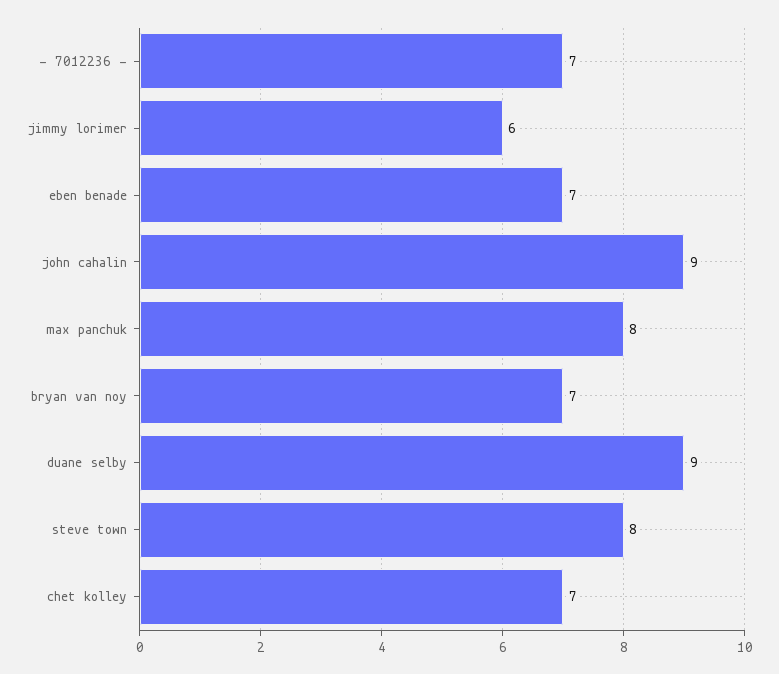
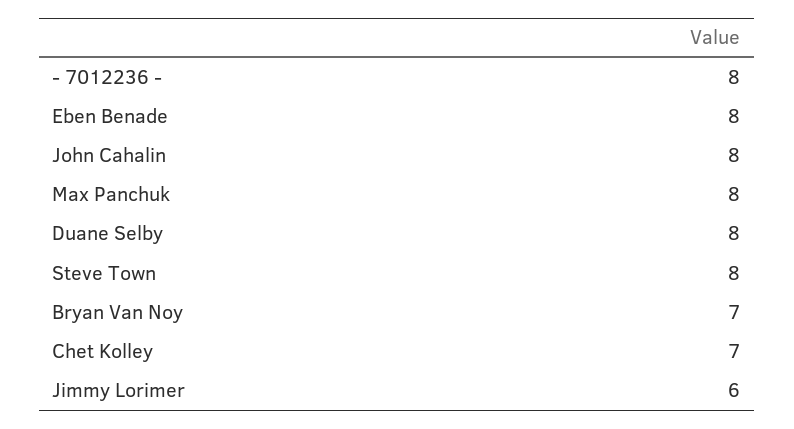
- 7012236 -: 7 -> 8
eben benade: 7 -> 8
john cahalin: 9 -> 8
duane selby: 9 -> 8

